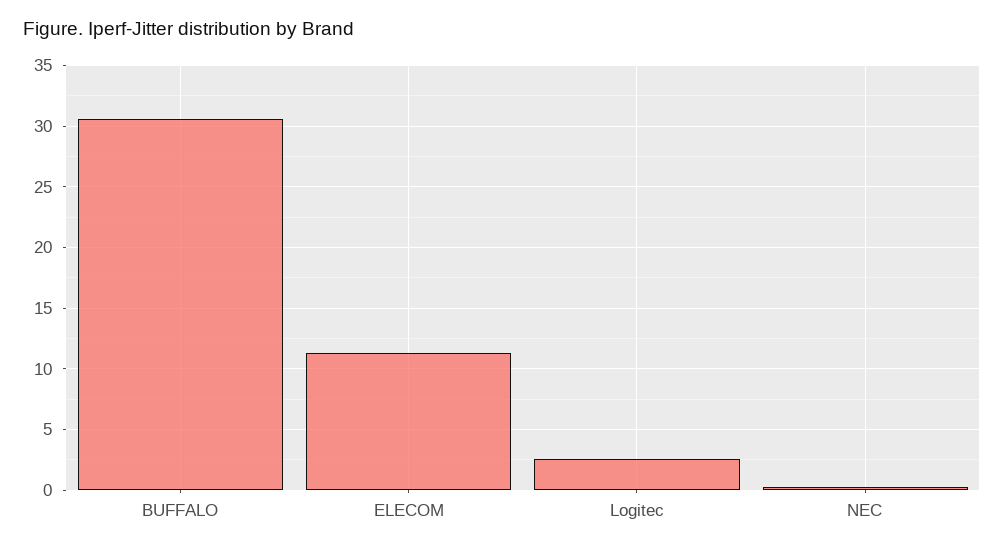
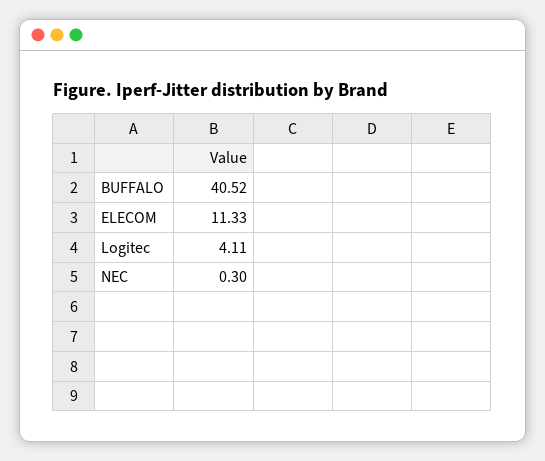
BUFFALO: 30.5 -> 40.52
Logitec: 2.5 -> 4.11

